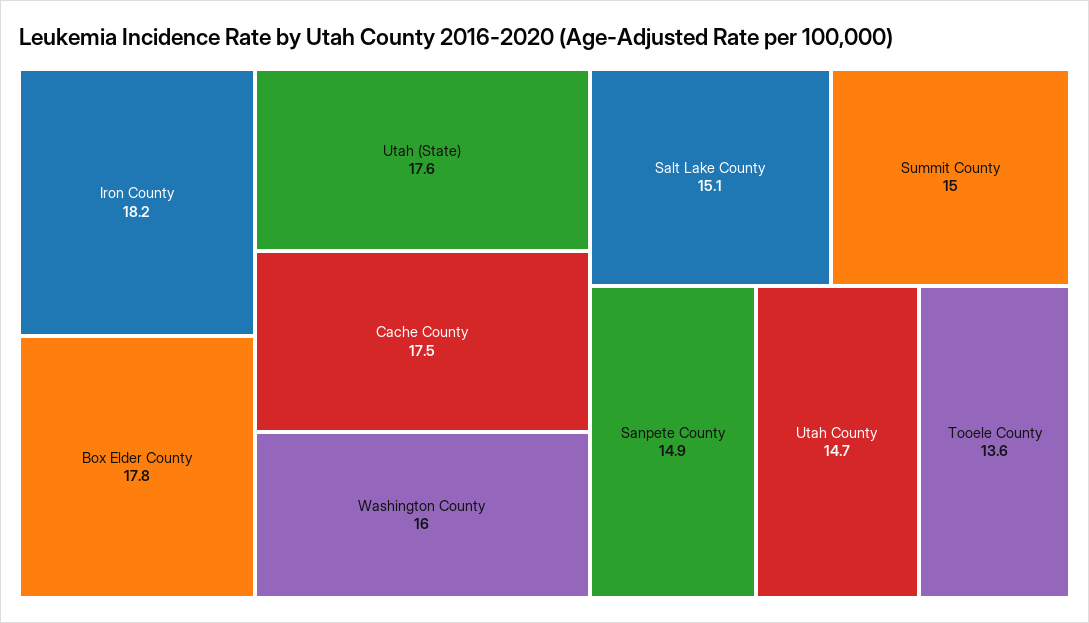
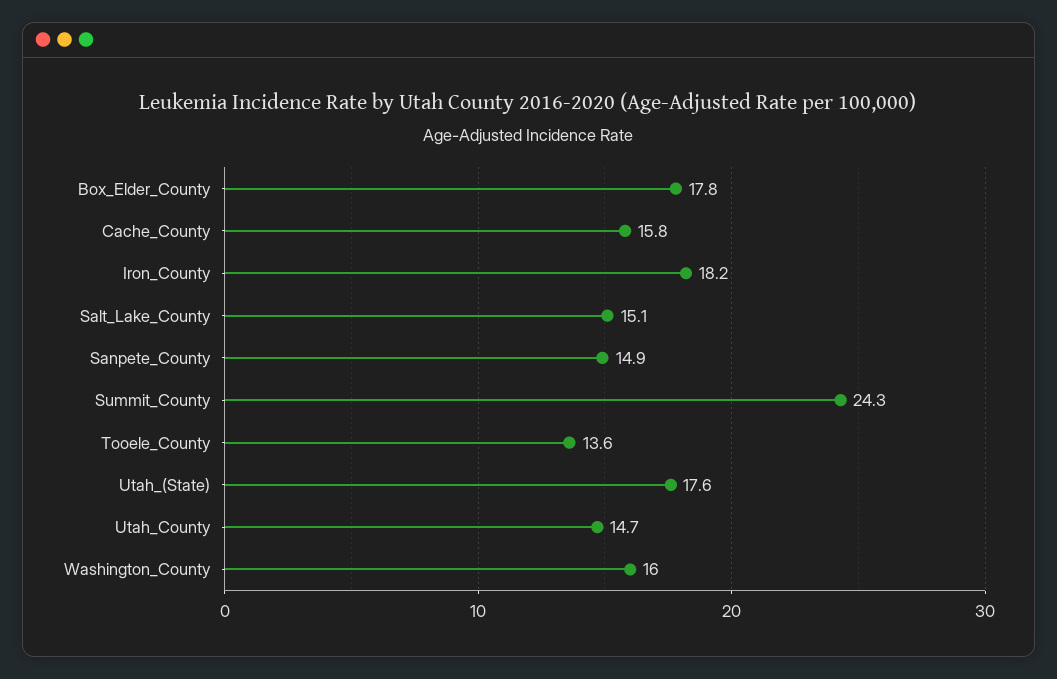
Cache County: 17.5 -> 15.8
Summit County: 15 -> 24.3

